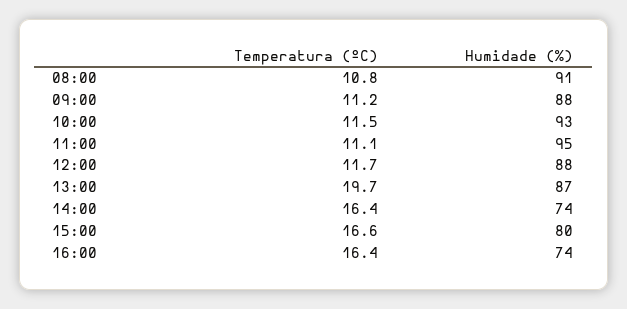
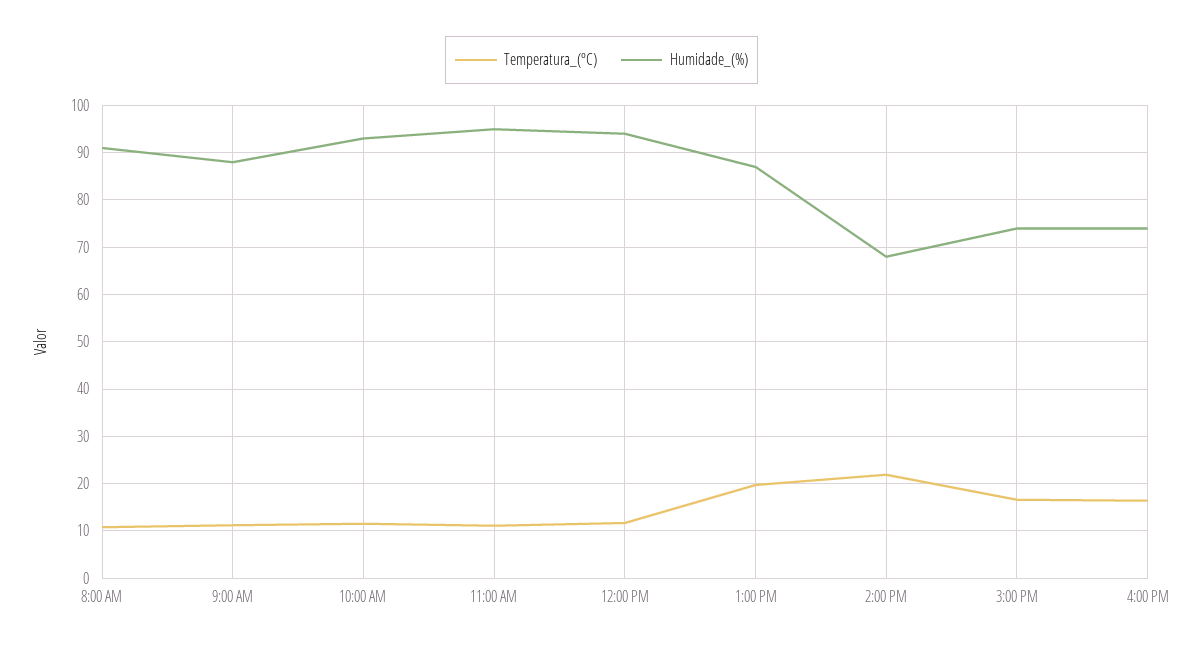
Humidade (%), 12:00: 88 -> 94
Temperatura (ºC), 14:00: 16.4 -> 22
Humidade (%), 14:00: 74 -> 68
Humidade (%), 15:00: 80 -> 74

